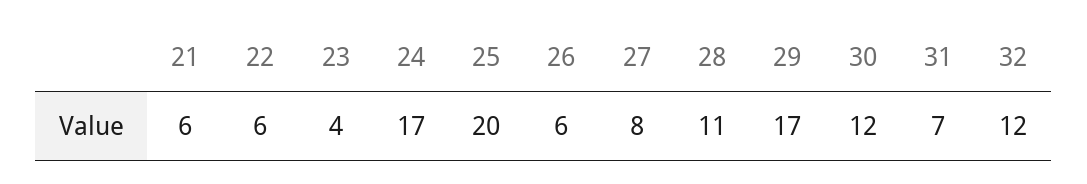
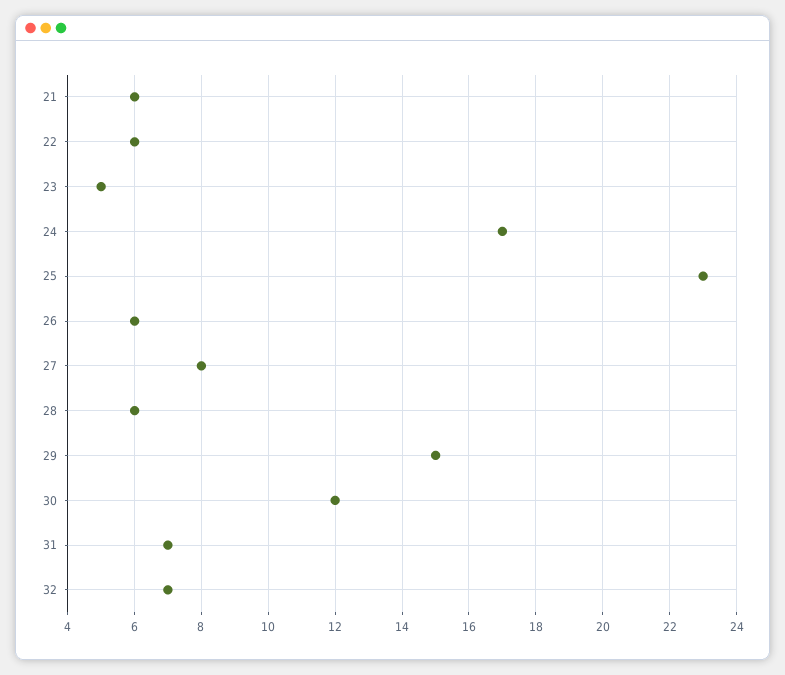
23: 4 -> 5
25: 20 -> 23
28: 11 -> 6
29: 17 -> 15
32: 12 -> 7

